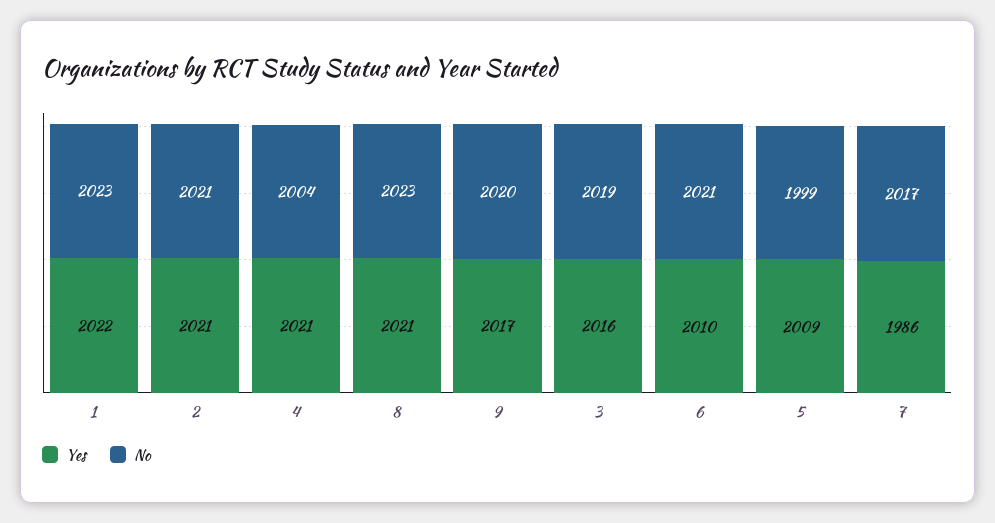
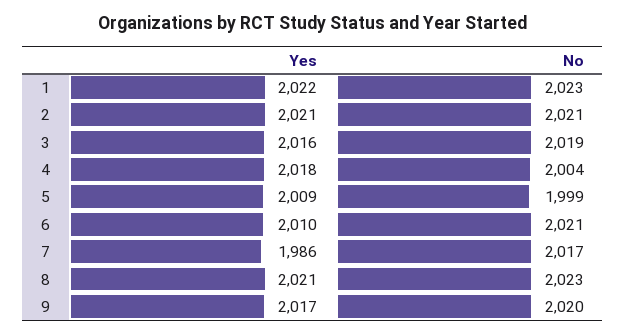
Yes, 4: 2021 -> 2018

